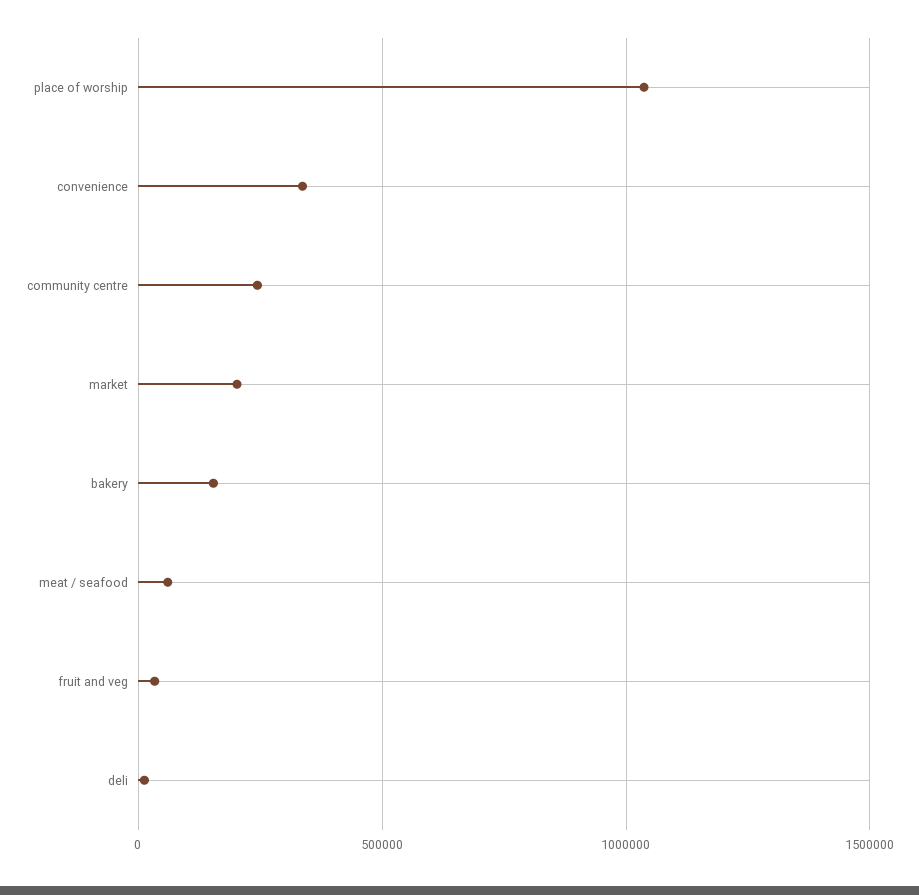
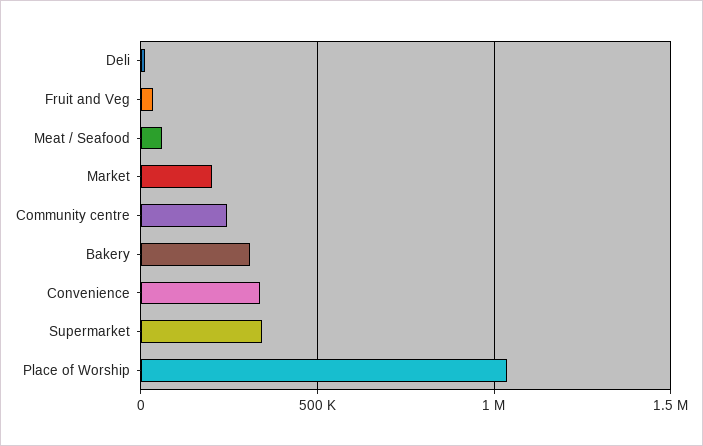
bakery: 150000 -> 300000
Supermarket: none -> 350000

